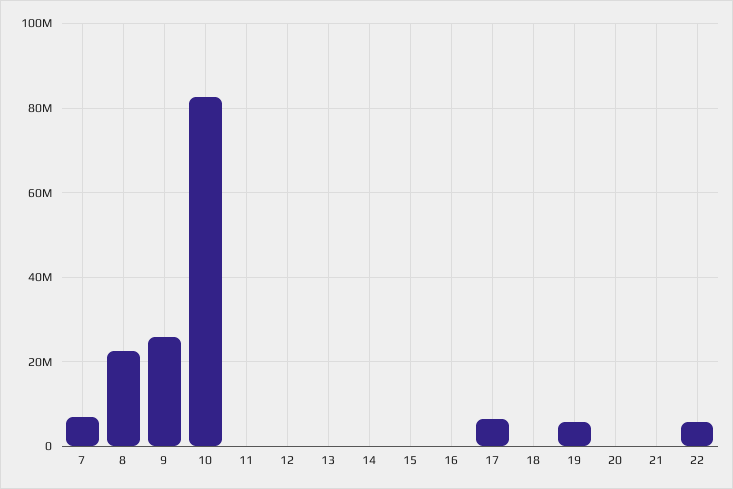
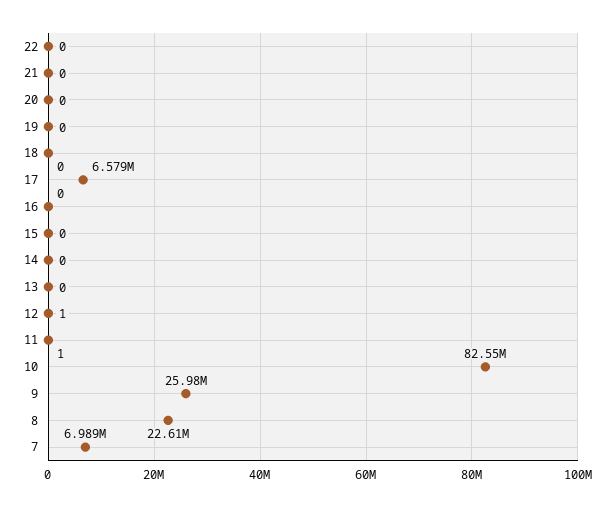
19: 6000000 -> 0
22: 6000000 -> 0

